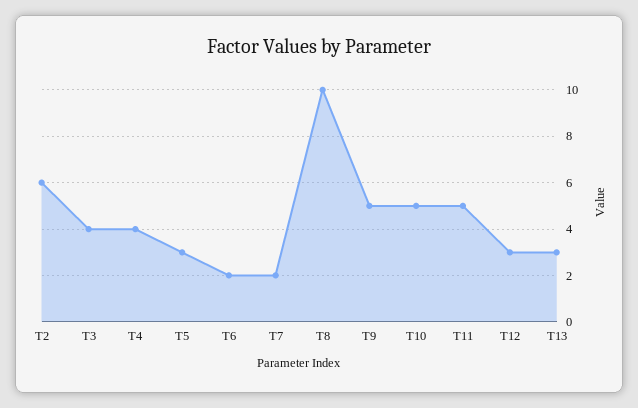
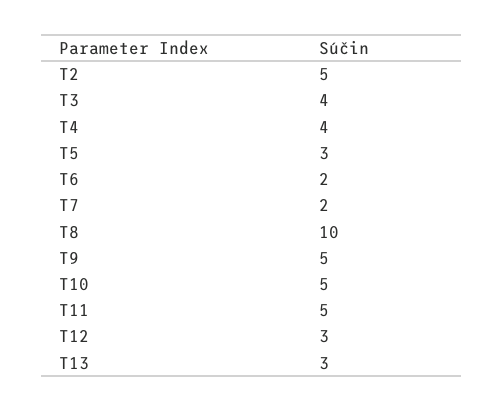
T2: 6 -> 5

